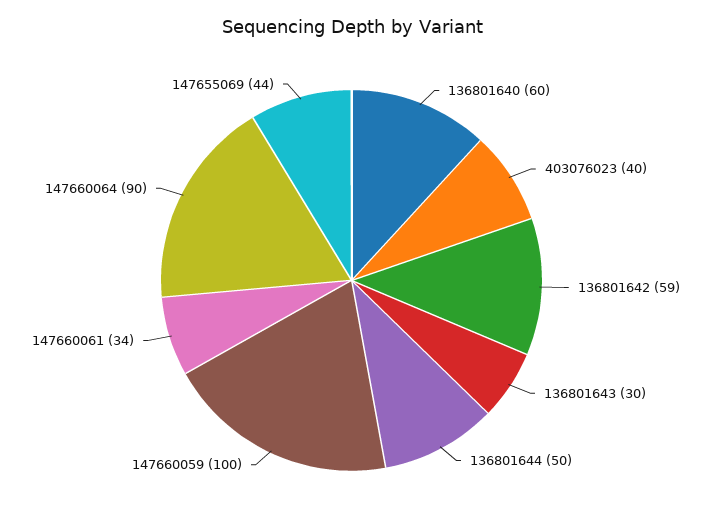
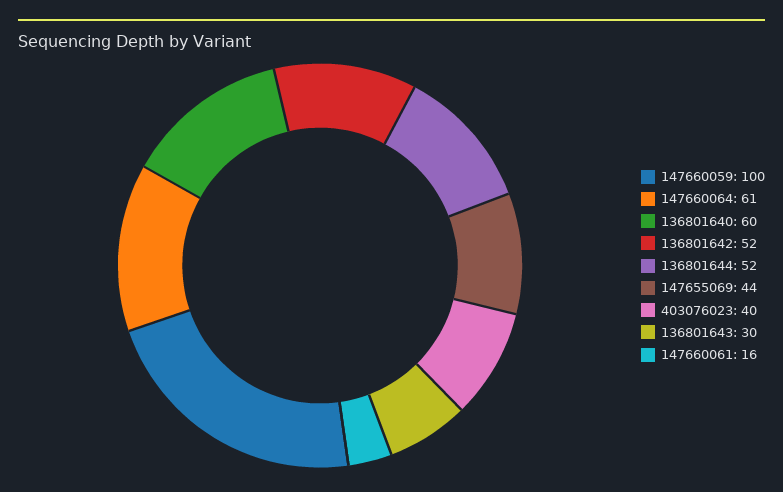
136801642: 59 -> 52
136801644: 50 -> 52
147660061: 34 -> 16
147660064: 90 -> 61

